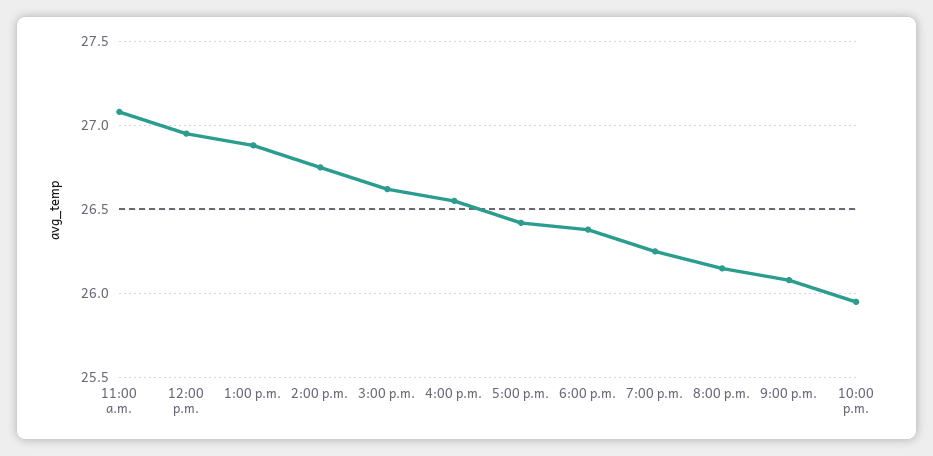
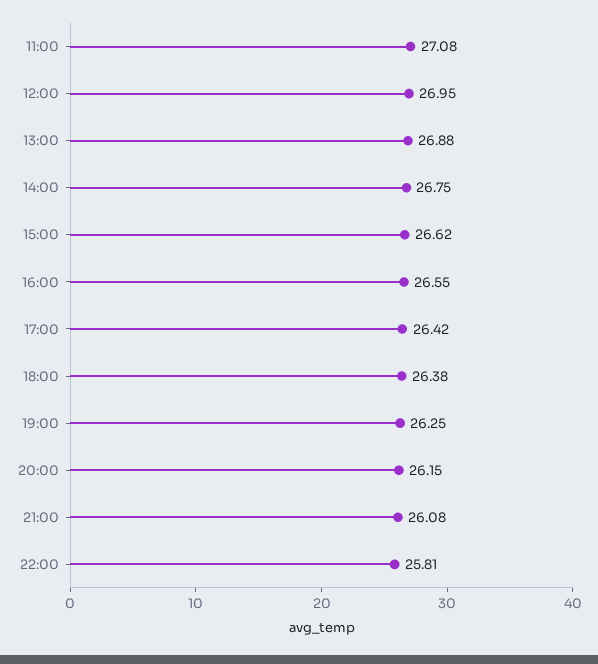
10:00 p.m.: 25.95 -> 25.81

